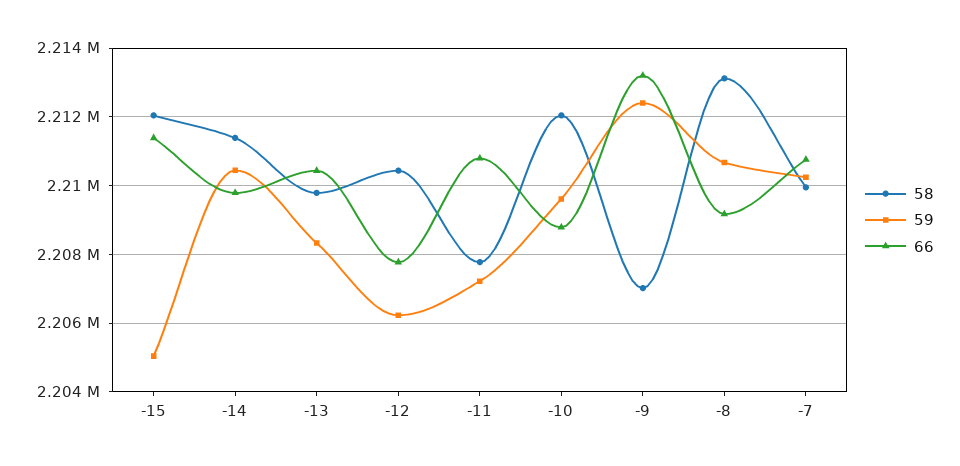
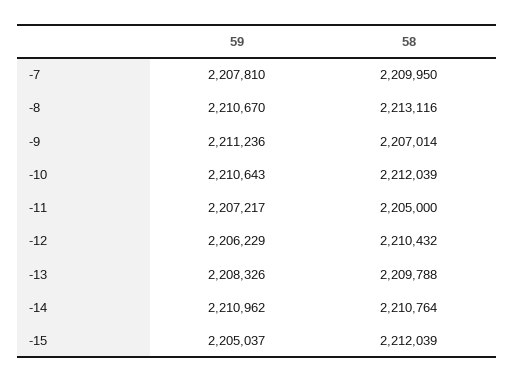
66, -15: 2211400 -> none
58, -14: 2211400 -> 2210764
59, -14: 2210400 -> 2210962
66, -14: 2209800 -> none
66, -13: 2210400 -> none
66, -12: 2207800 -> none
58, -11: 2207800 -> 2205000
66, -11: 2210800 -> none
59, -10: 2209600 -> 2210643
66, -10: 2208800 -> none
59, -9: 2212400 -> 2211236
66, -9: 2213200 -> none
66, -8: 2209200 -> none
59, -7: 2210200 -> 2207810
66, -7: 2210800 -> none

